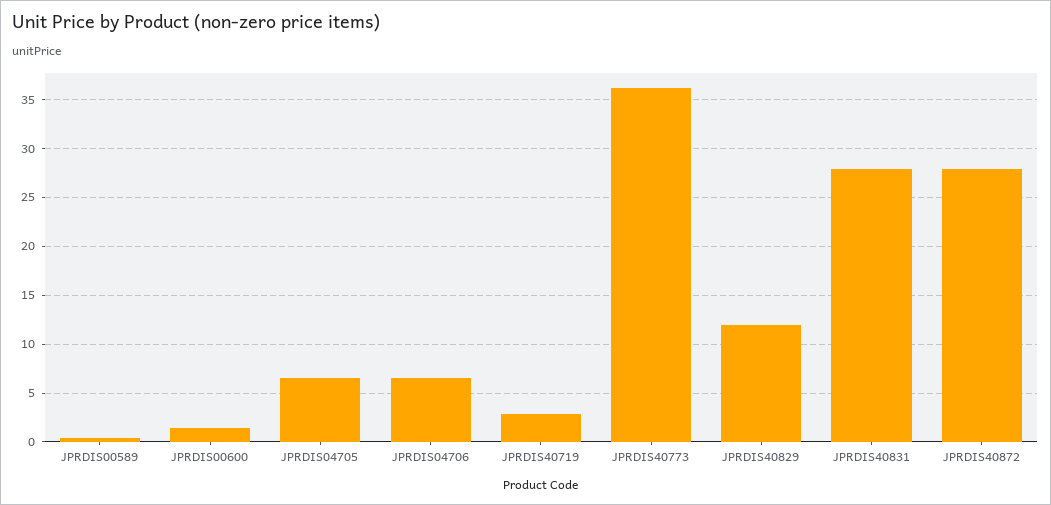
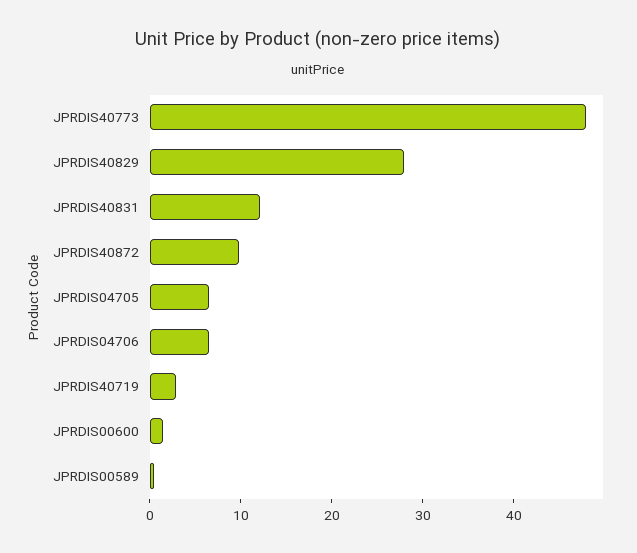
JPRDIS40773: 36 -> 48
JPRDIS40829: 12 -> 28
JPRDIS40831: 28 -> 12
JPRDIS40872: 28 -> 10

